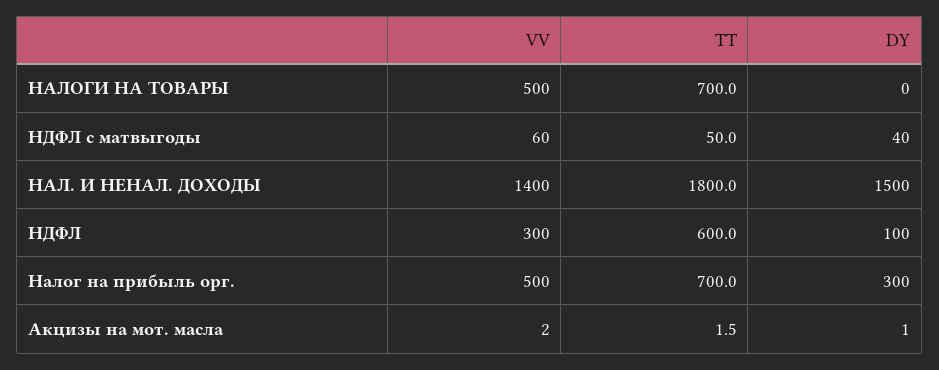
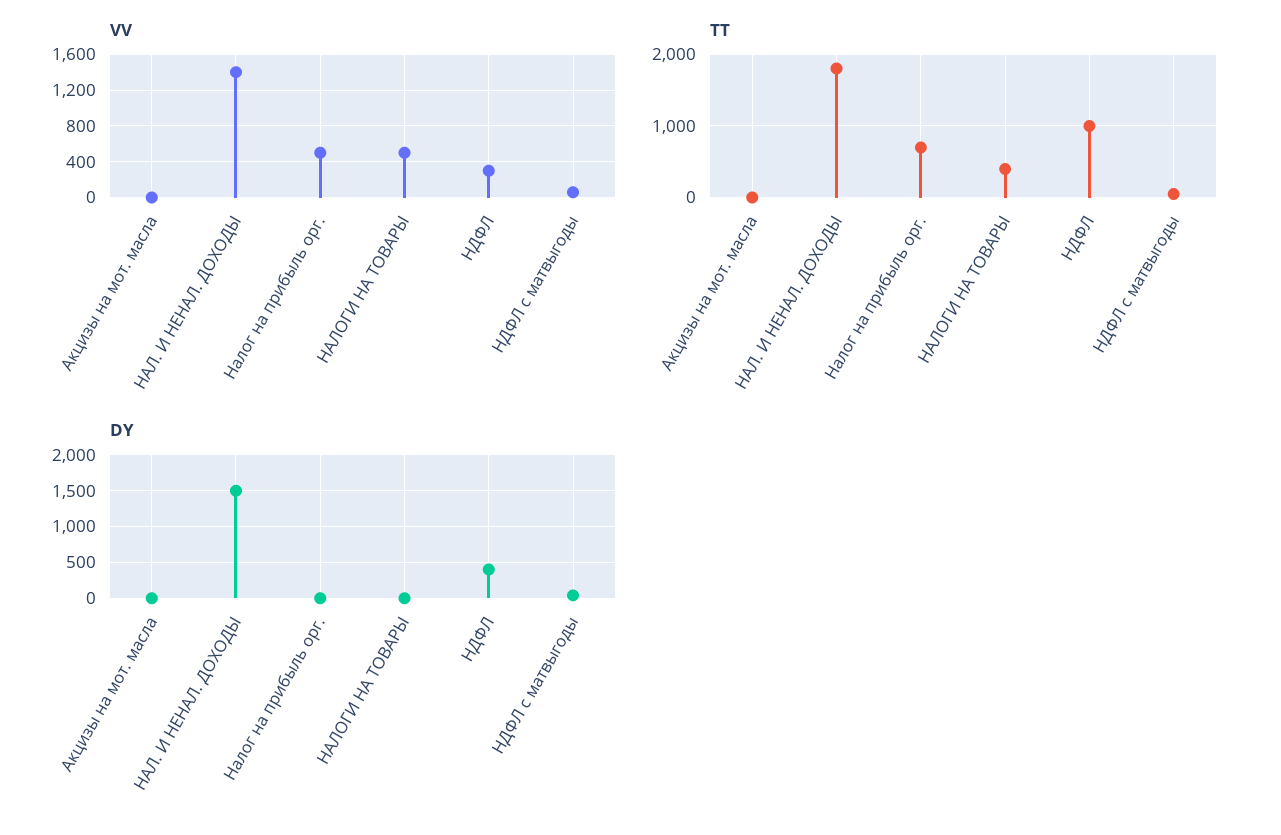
TT, НАЛОГИ НА ТОВАРЫ: 700 -> 400
TT, НДФЛ: 600 -> 1000
DY, НДФЛ: 100 -> 400
DY, Налог на прибыль орг.: 300 -> 0

